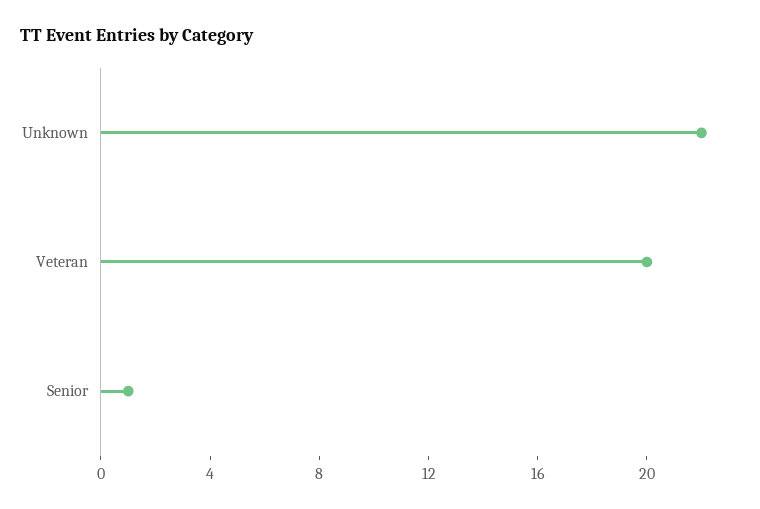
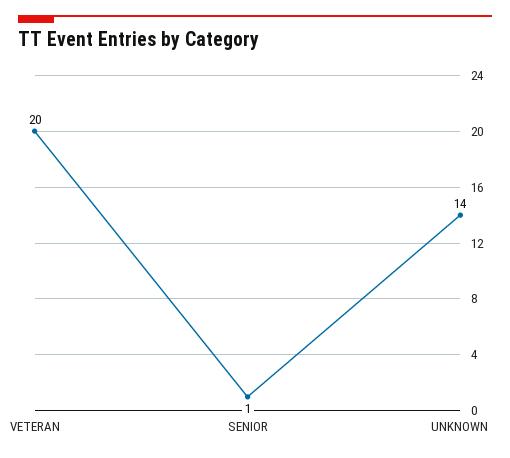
Unknown: 22 -> 14

